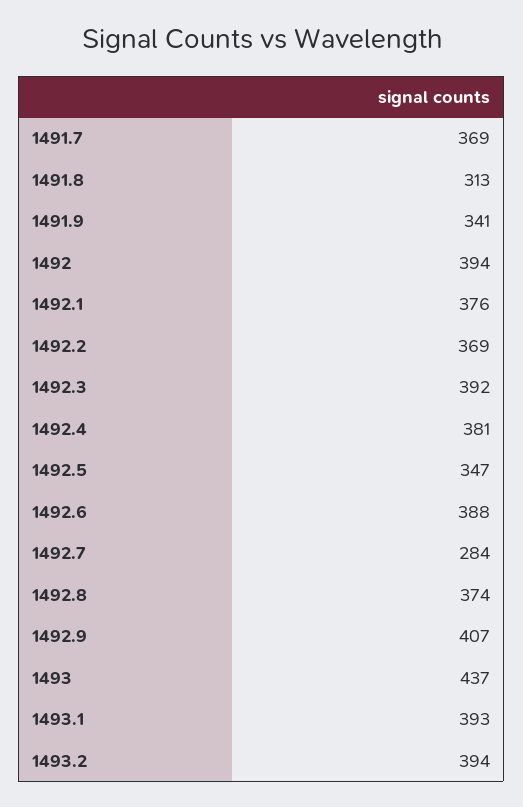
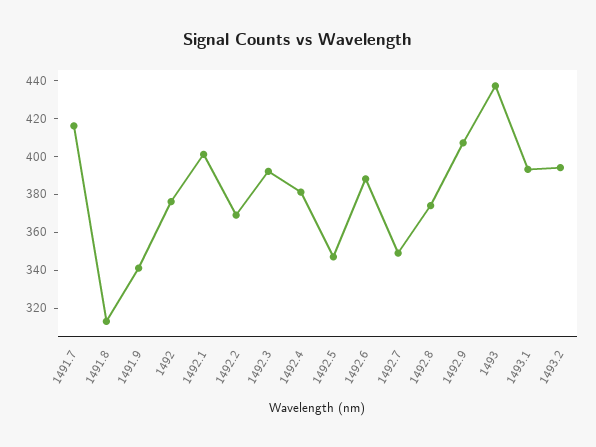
1491.7: 369 -> 415
1492: 394 -> 375
1492.1: 376 -> 400
1492.7: 284 -> 350

